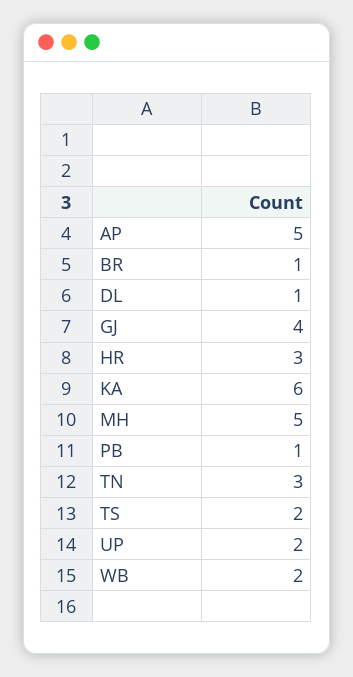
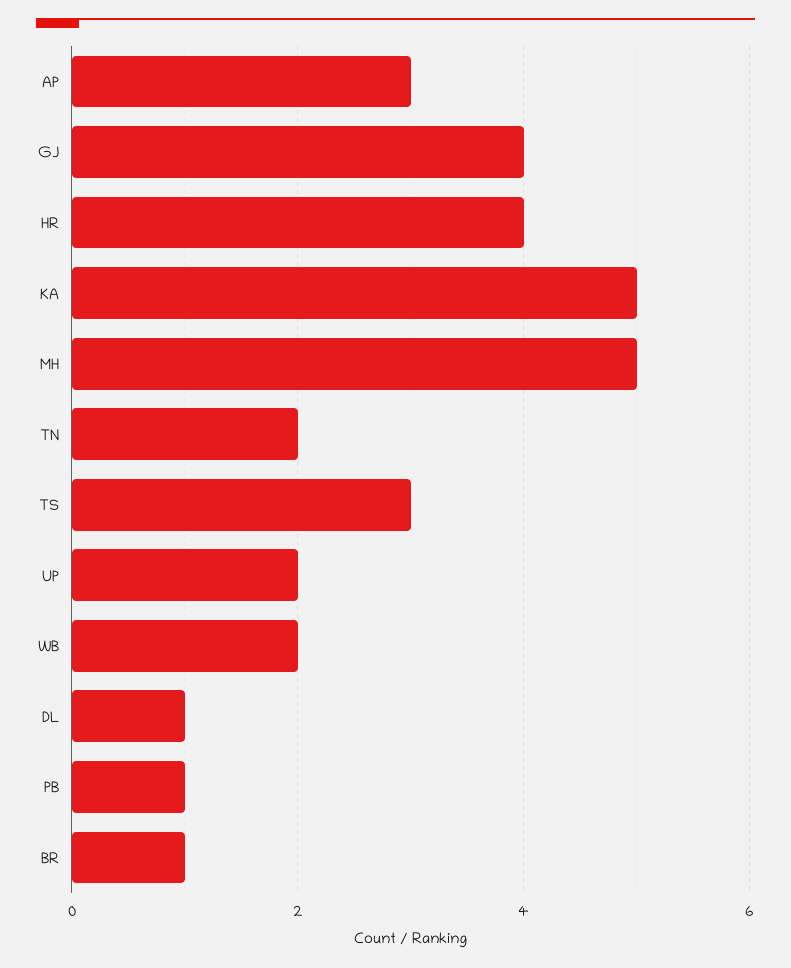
AP: 5 -> 3
HR: 3 -> 4
KA: 6 -> 5
TN: 3 -> 2
TS: 2 -> 3

